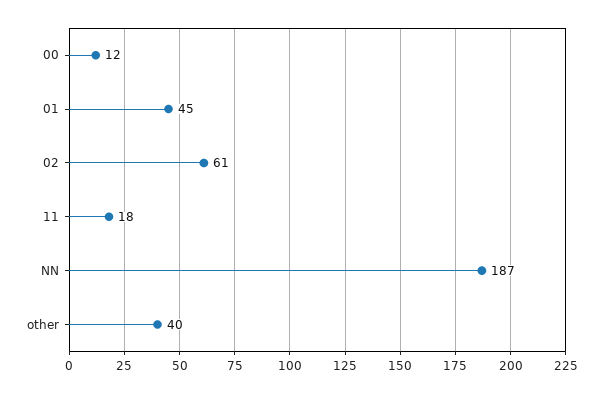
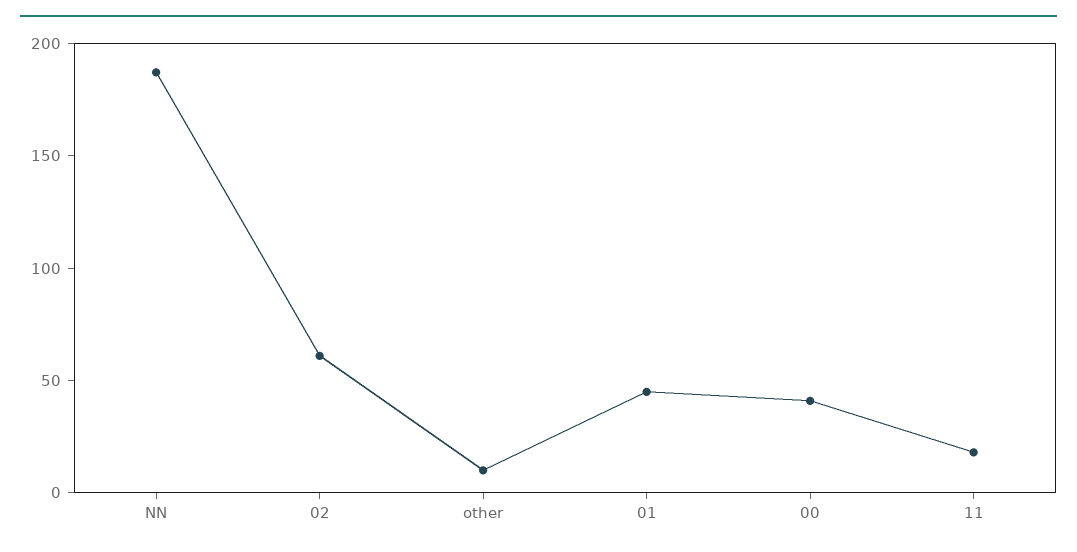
00: 12 -> 40
other: 40 -> 10

